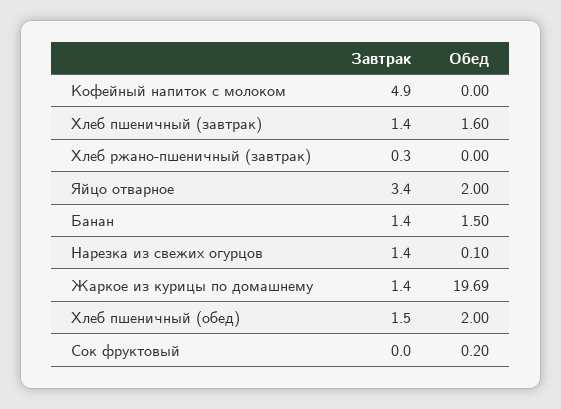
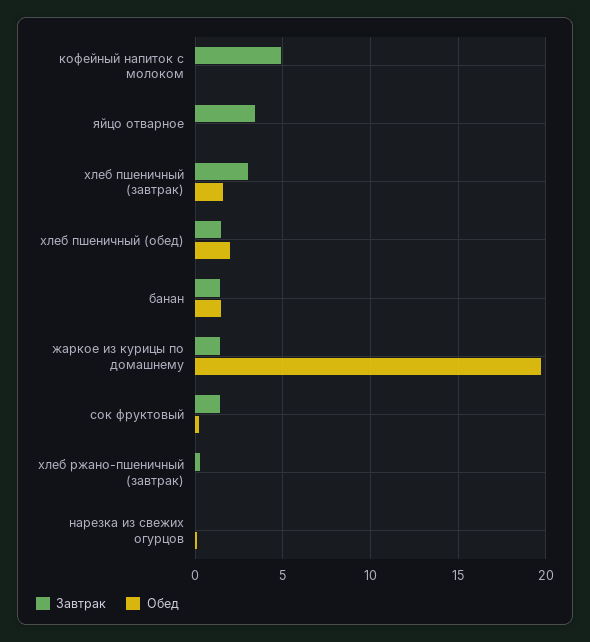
Завтрак, Хлеб пшеничный (завтрак): 1.4 -> 3
Обед, Яйцо отварное: 2 -> 0
Завтрак, Нарезка из свежих огурцов: 1.4 -> 0
Завтрак, Сок фруктовый: 0 -> 1.5

